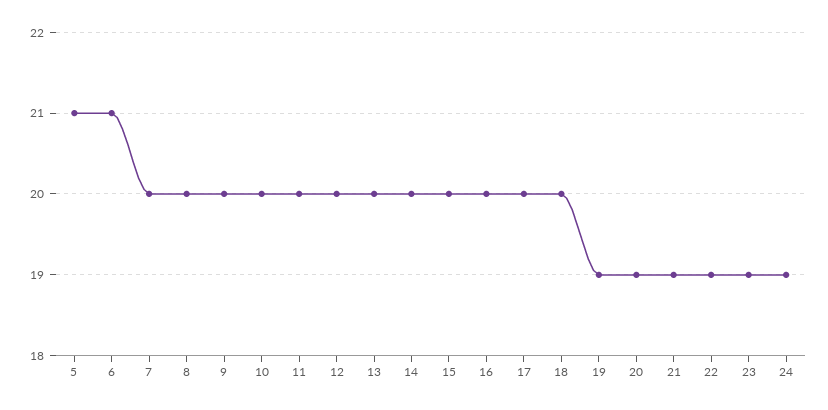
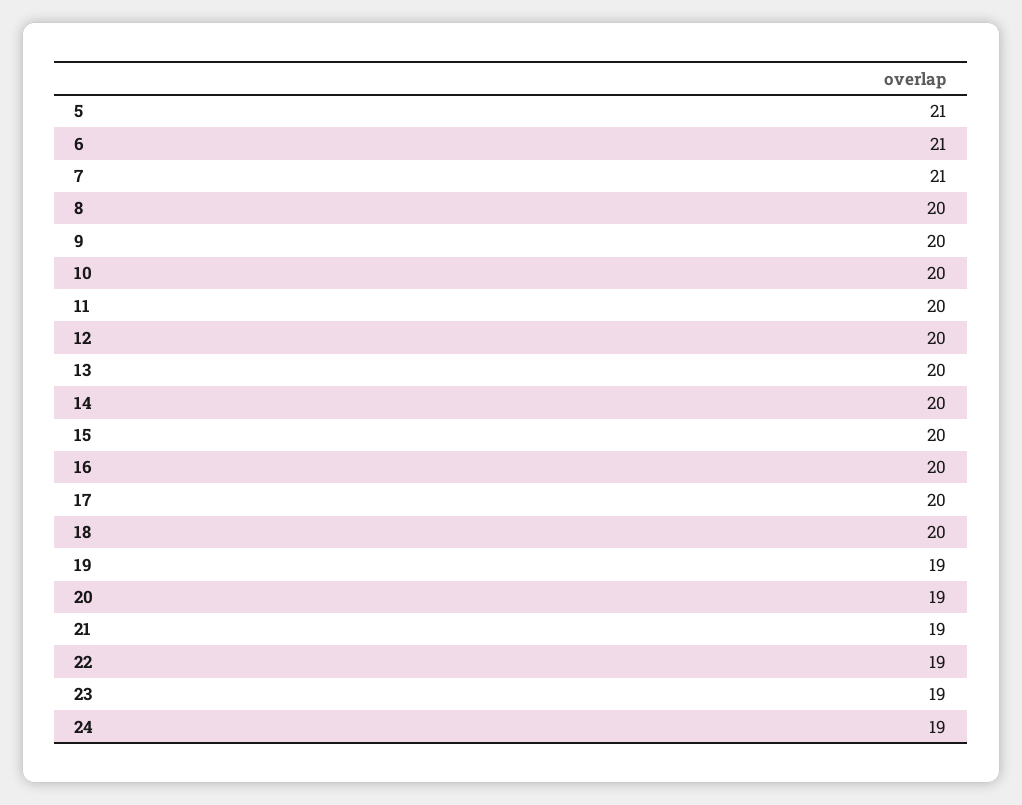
7: 20 -> 21

